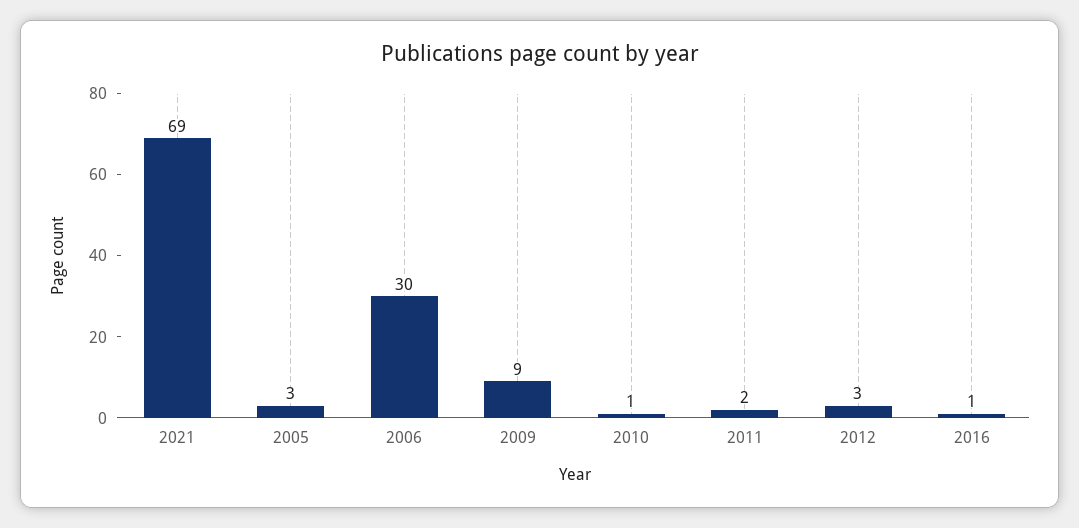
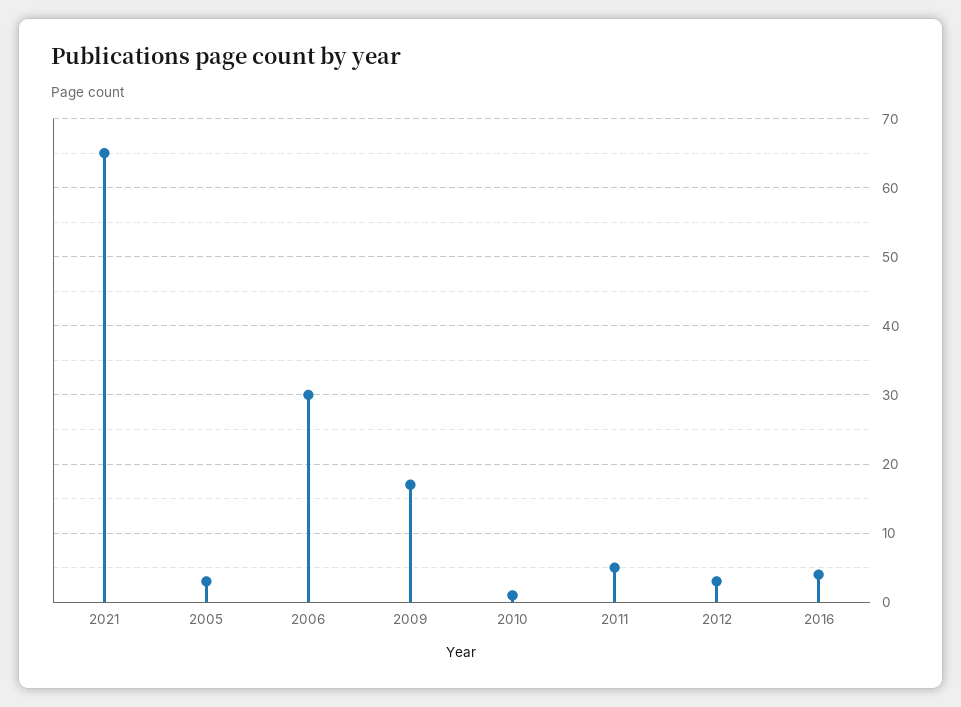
2021: 69 -> 65
2009: 9 -> 17
2011: 2 -> 5
2016: 1 -> 4

